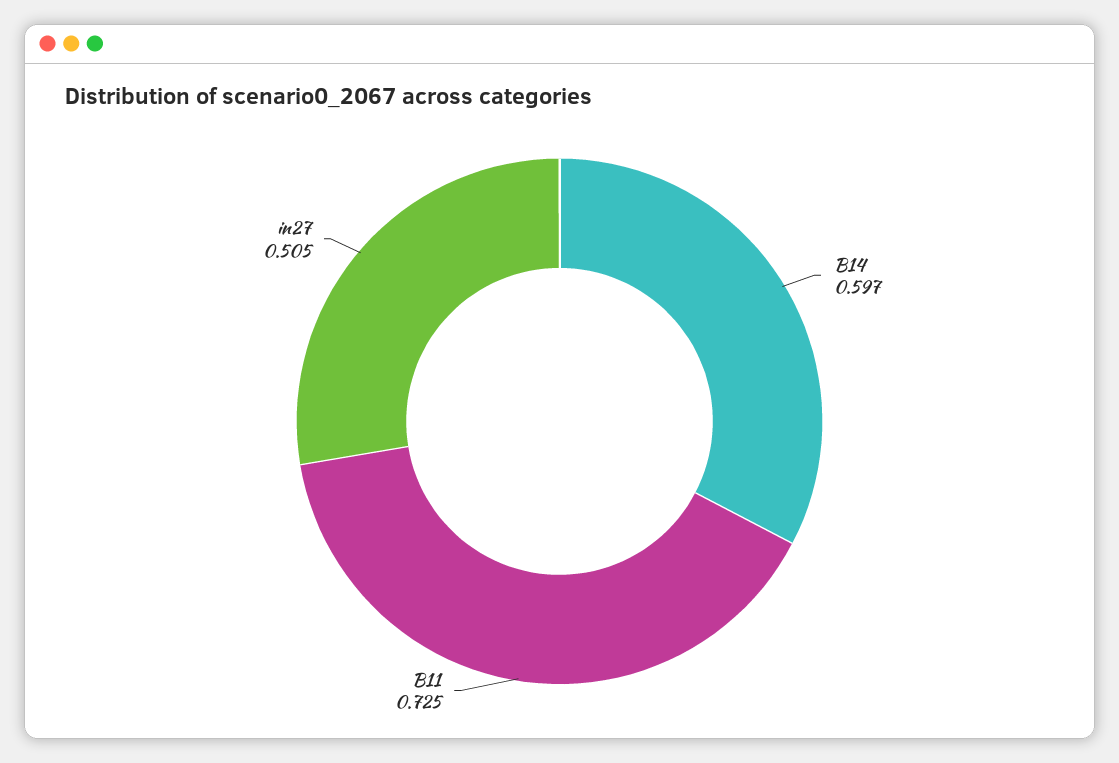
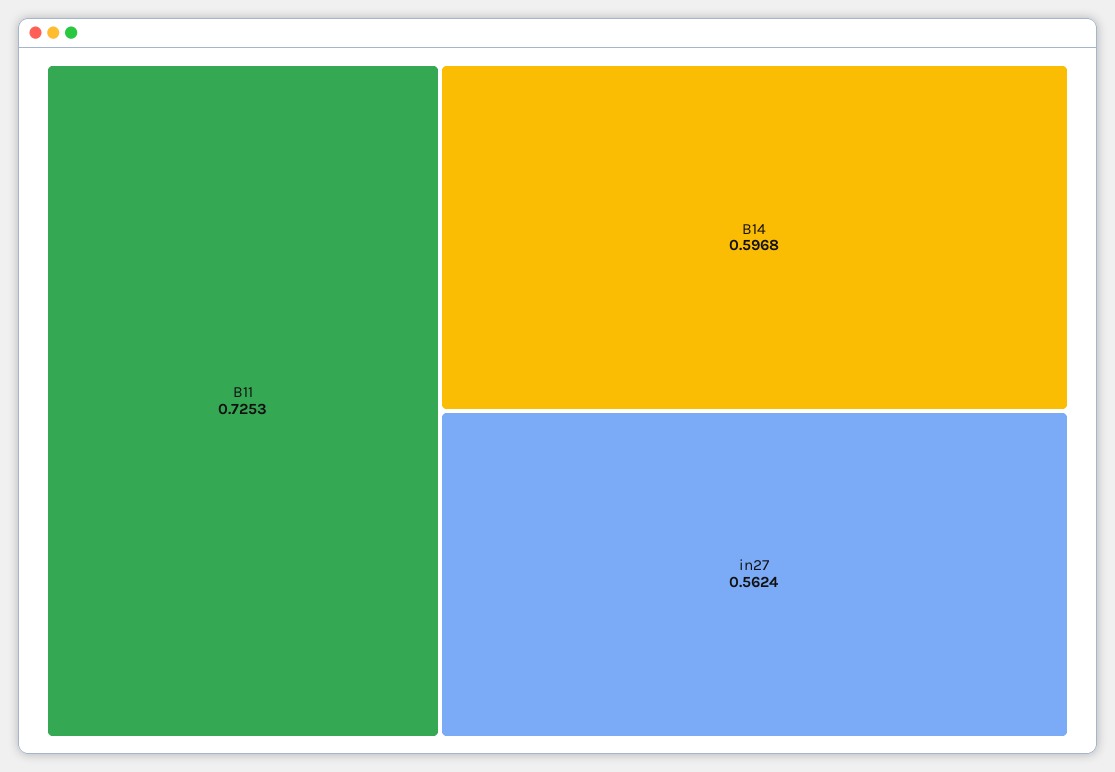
in27: 0.505 -> 0.5624

